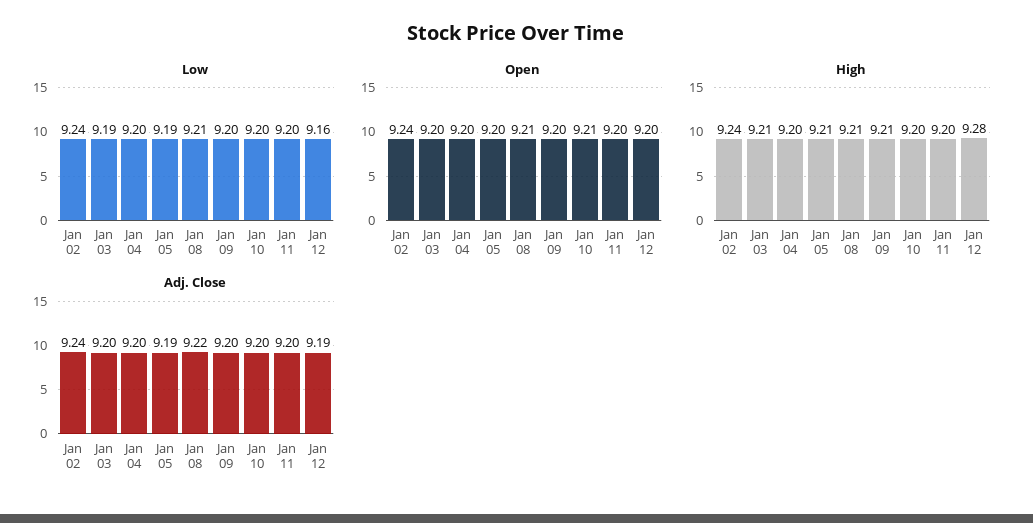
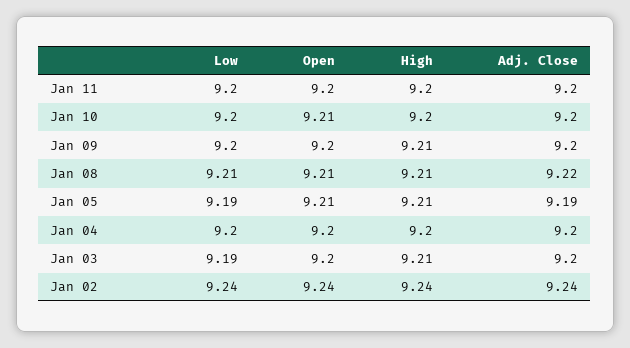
Low, Jan 12: 9.16 -> none
Open, Jan 05: 9.2 -> 9.21
Open, Jan 12: 9.2 -> none
High, Jan 12: 9.28 -> none
Adj. Close, Jan 12: 9.19 -> none

